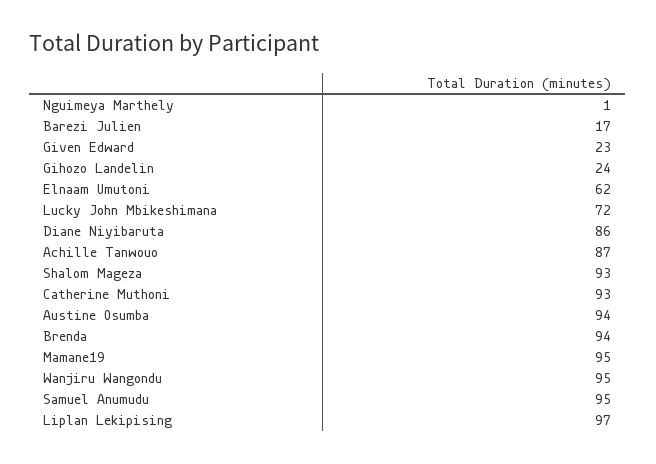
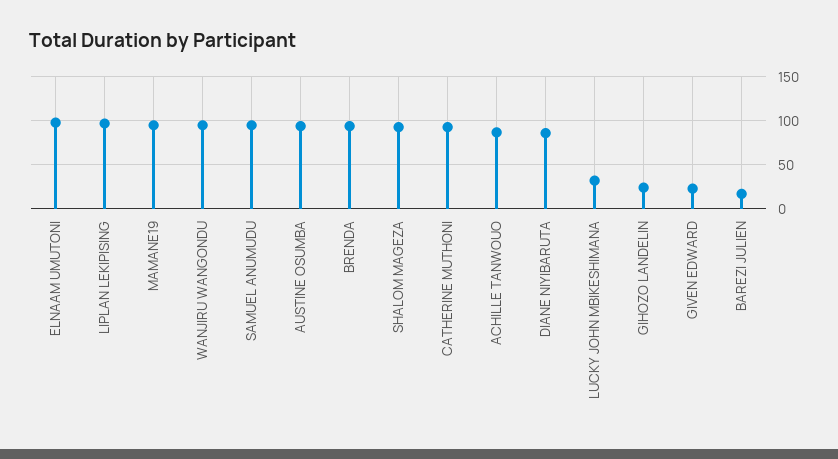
Nguimeya Marthely: 1 -> none
Elnaam Umutoni: 62 -> 100
Lucky John Mbikeshimana: 72 -> 30

